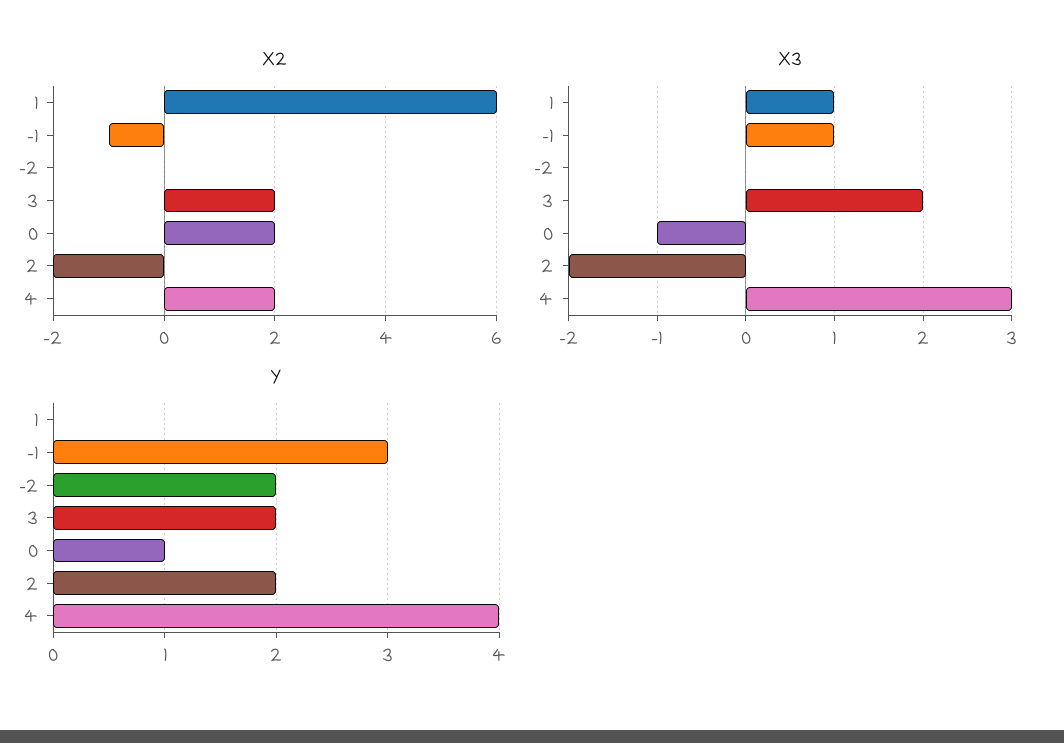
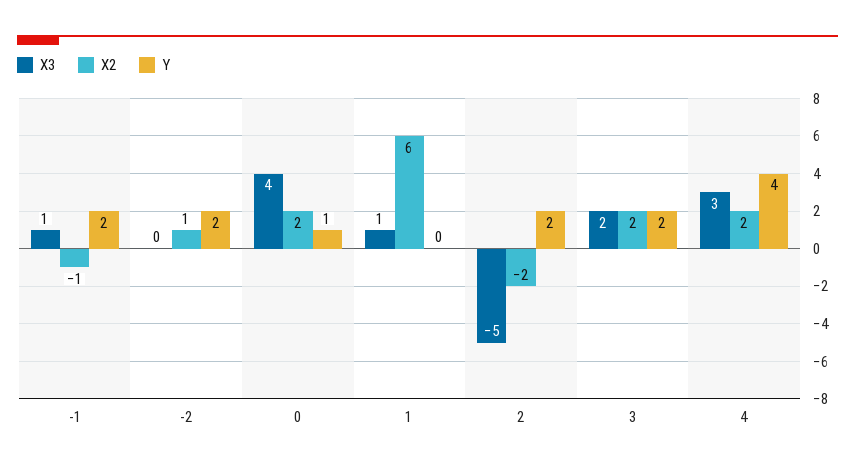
X2, -2: 0 -> 1
X3, 0: -1 -> 4
X3, 2: -2 -> -5
Y, -1: 3 -> 2

